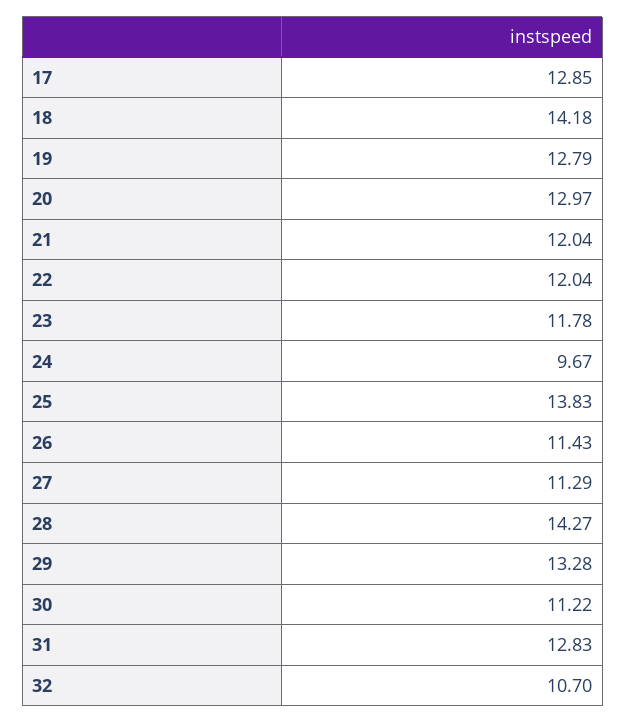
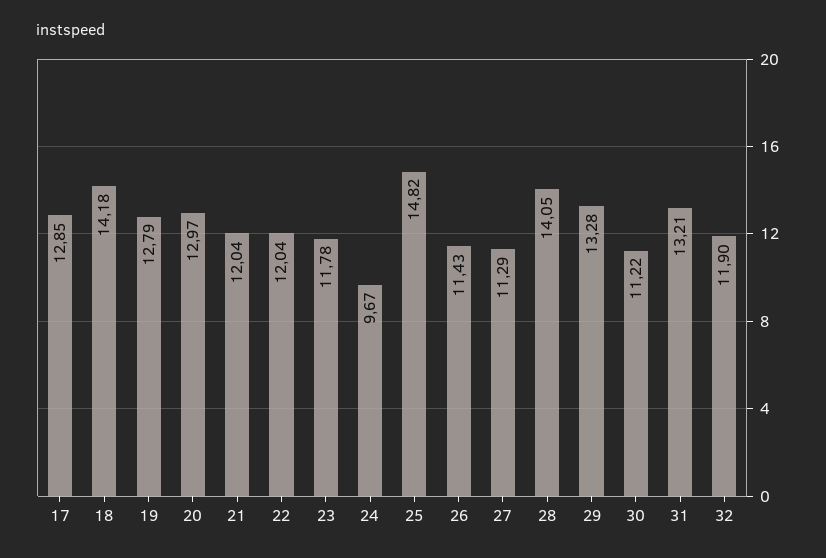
25: 13.83 -> 14.82
28: 14.27 -> 14.05
31: 12.83 -> 13.21
32: 10.7 -> 11.9

